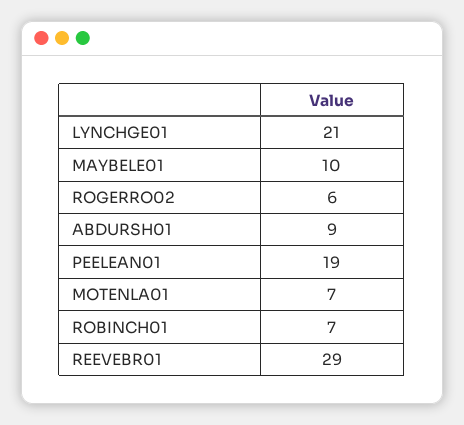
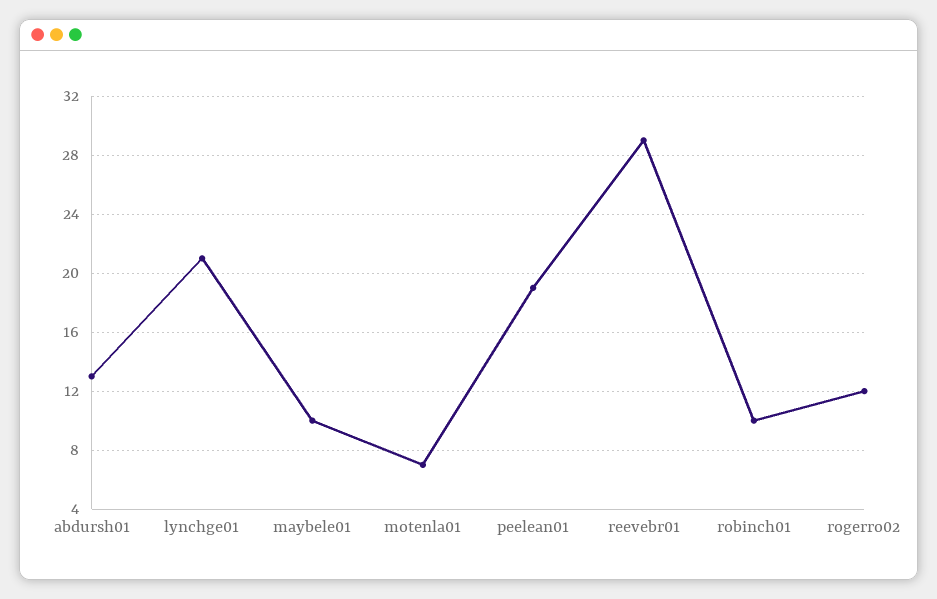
ROGERRO02: 6 -> 12
ABDURSH01: 9 -> 13
ROBINCH01: 7 -> 10

